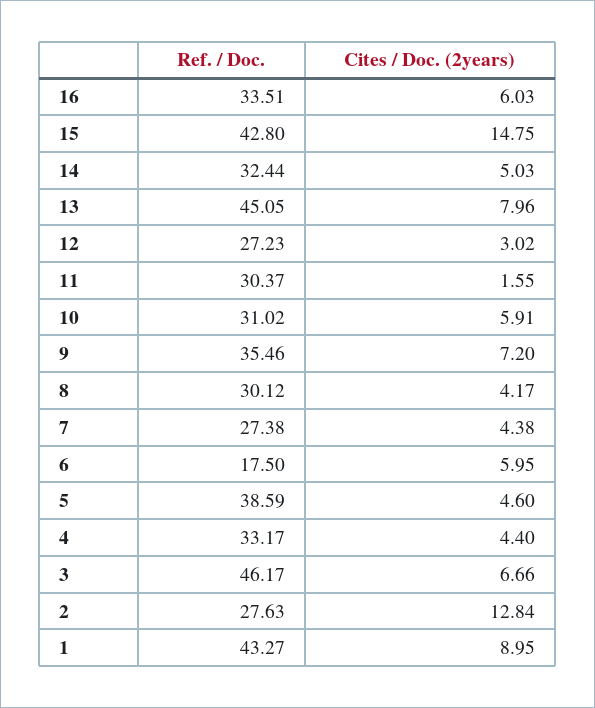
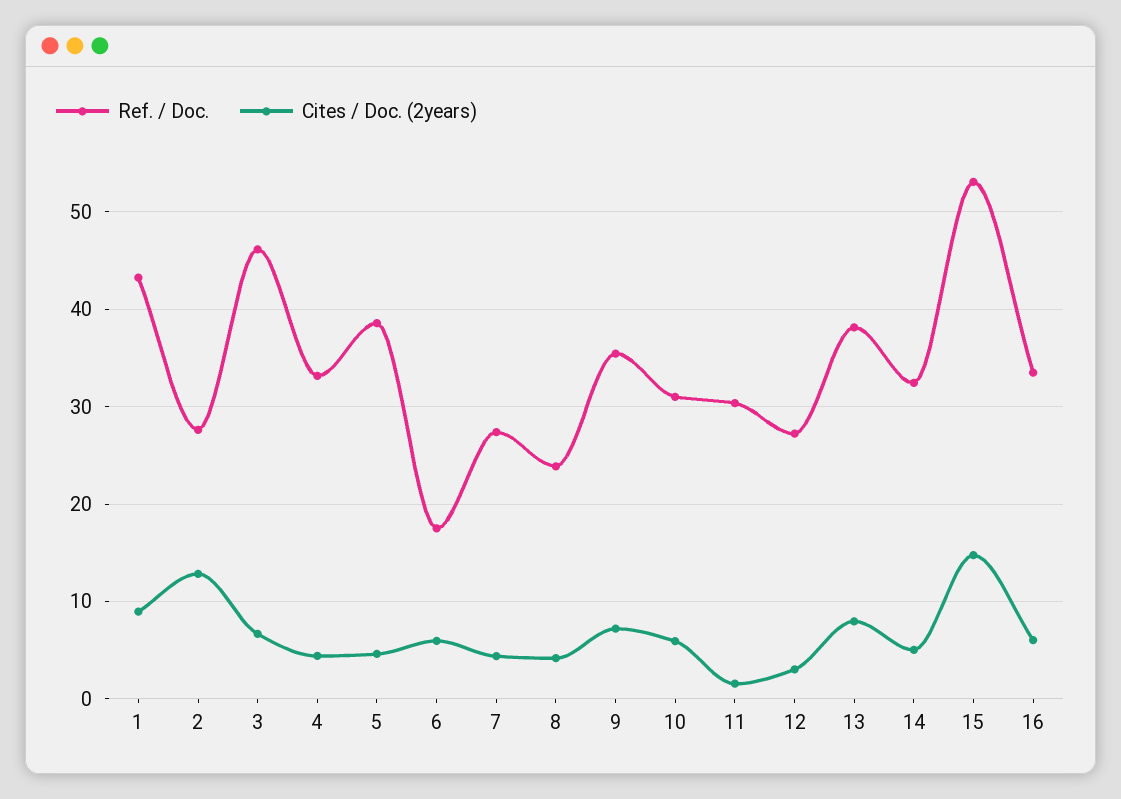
Ref. / Doc., 15: 42.8 -> 53
Ref. / Doc., 13: 45.05 -> 38
Ref. / Doc., 8: 30.12 -> 24

